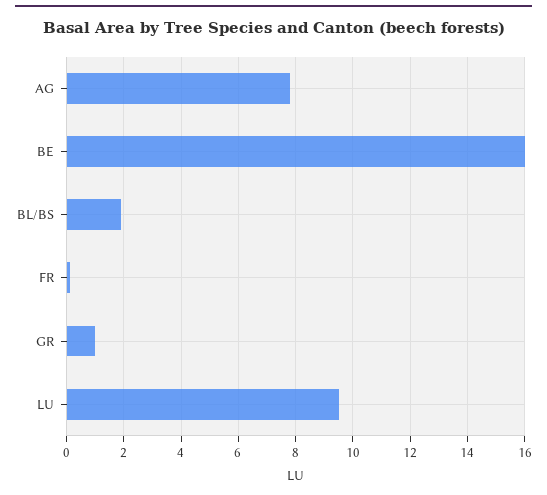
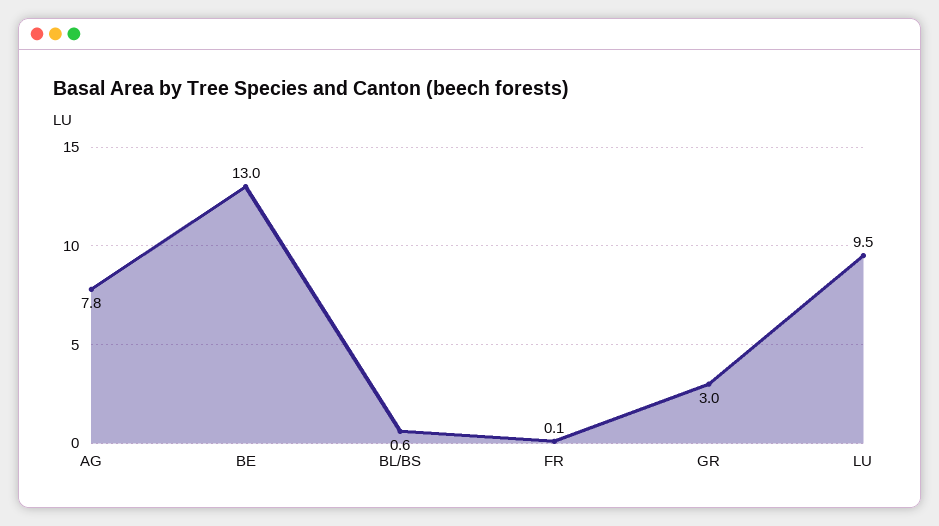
BE: 16 -> 13
BL/BS: 2 -> 0.6
GR: 1 -> 3

